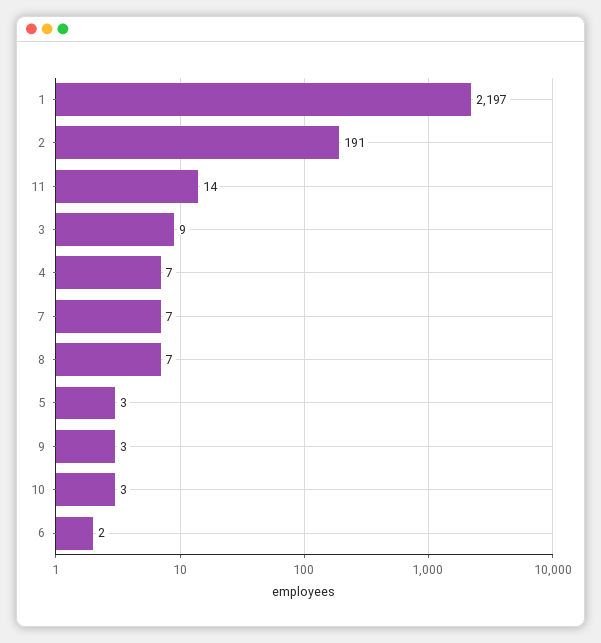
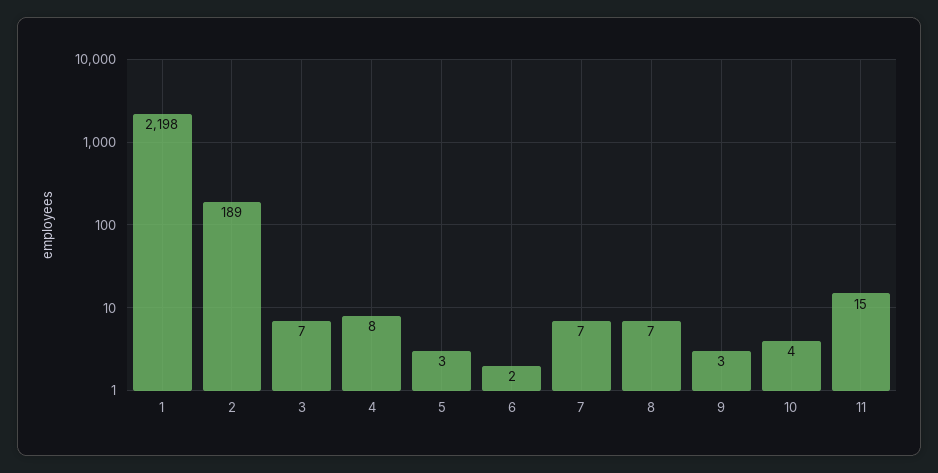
1: 2197 -> 2198
2: 191 -> 189
11: 14 -> 15
3: 9 -> 7
4: 7 -> 8
10: 3 -> 4

